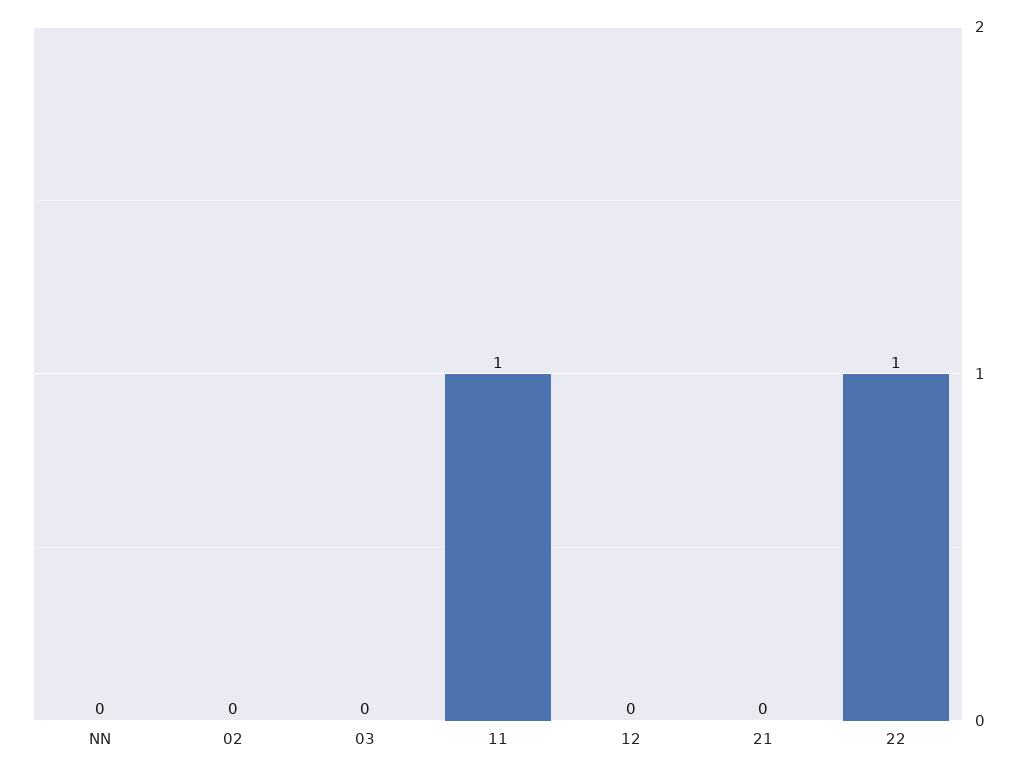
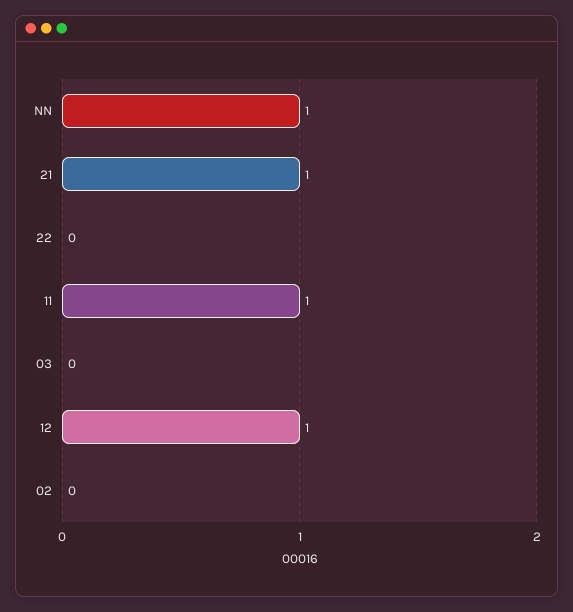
NN: 0 -> 1
12: 0 -> 1
21: 0 -> 1
22: 1 -> 0

